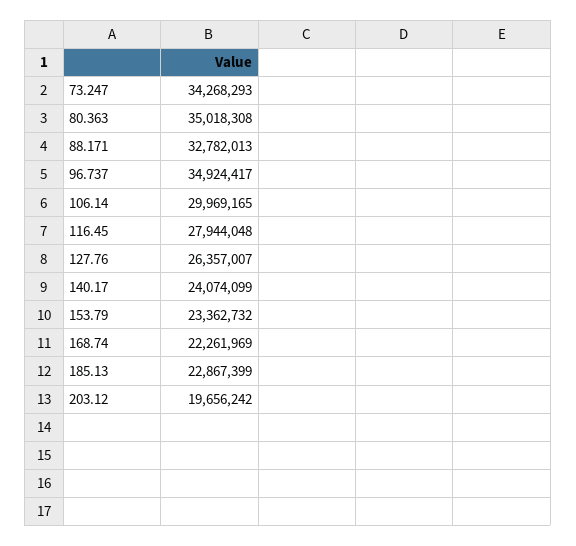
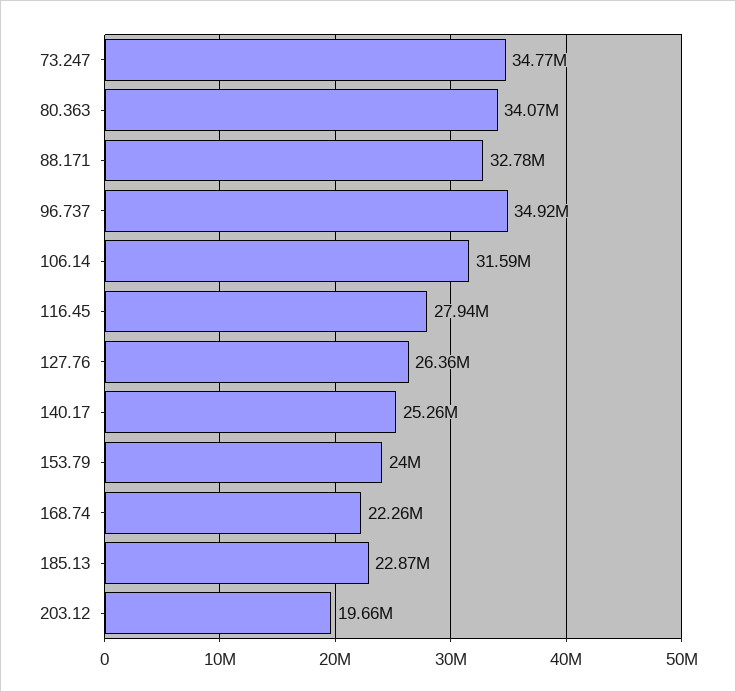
73.247: 34268293 -> 34770000
80.363: 35018308 -> 34070000
106.14: 29969165 -> 31590000
140.17: 24074099 -> 25260000
153.79: 23362732 -> 24000000

